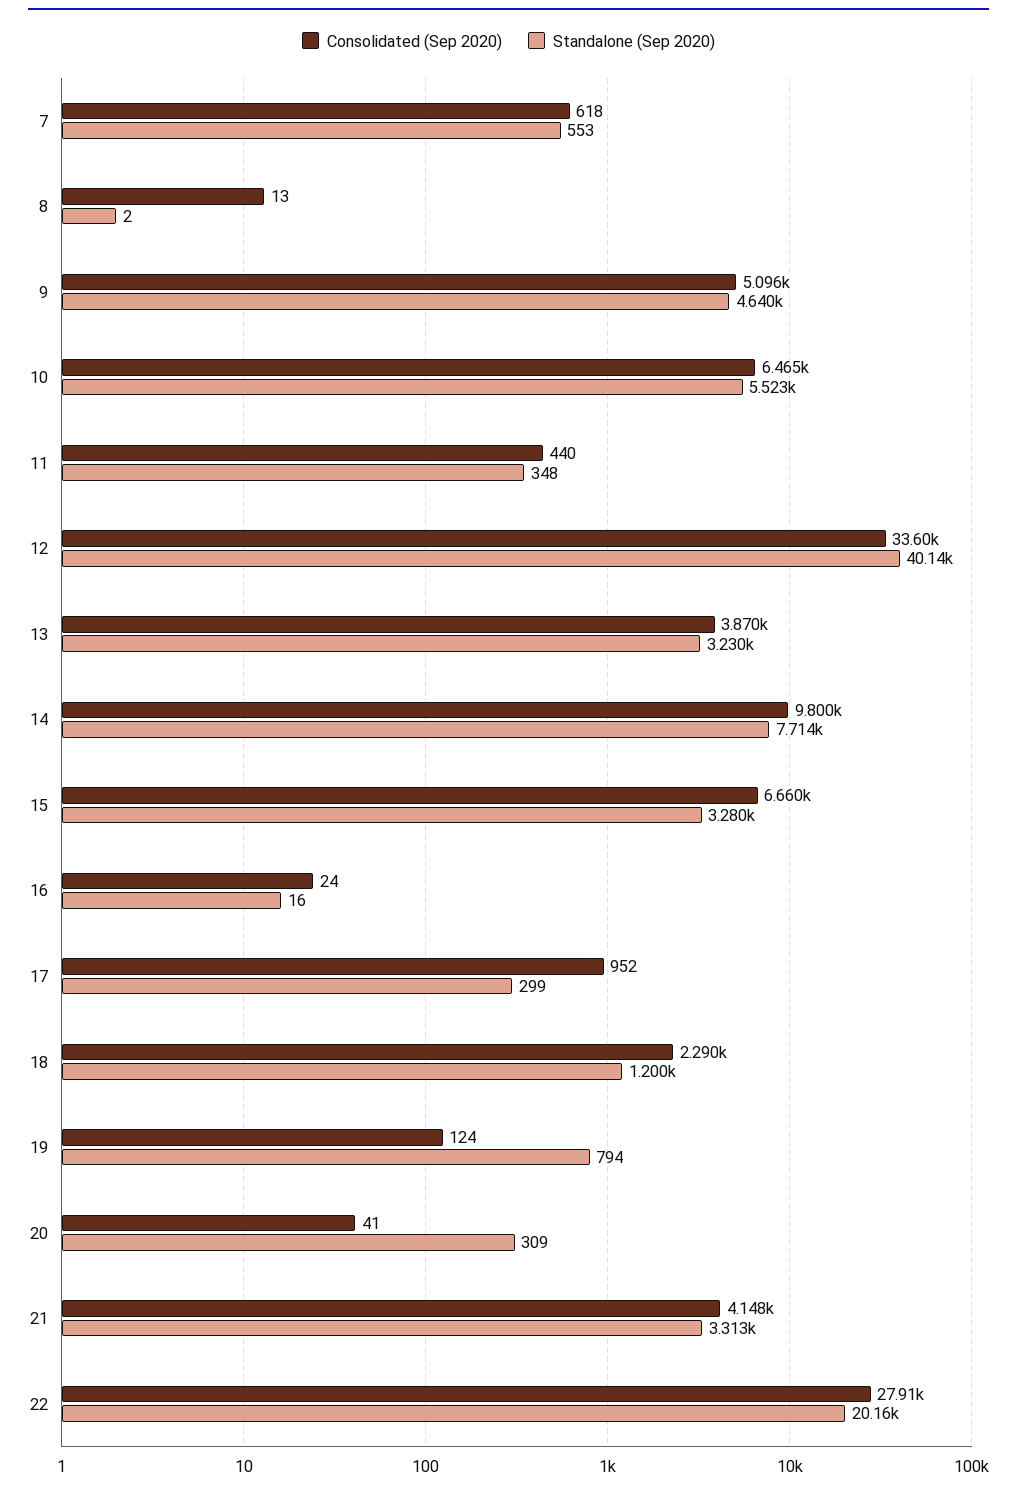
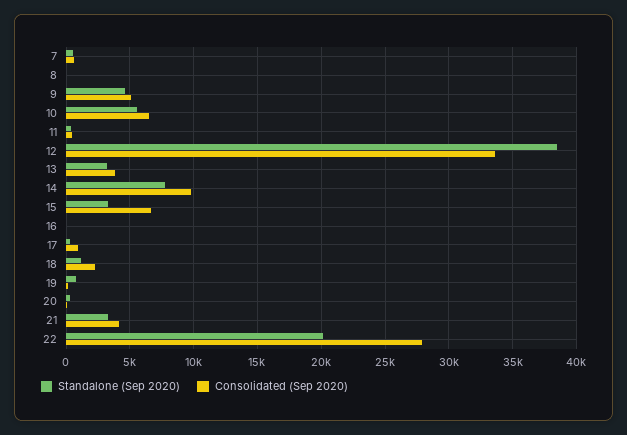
Standalone (Sep 2020), 12: 40140 -> 38500

